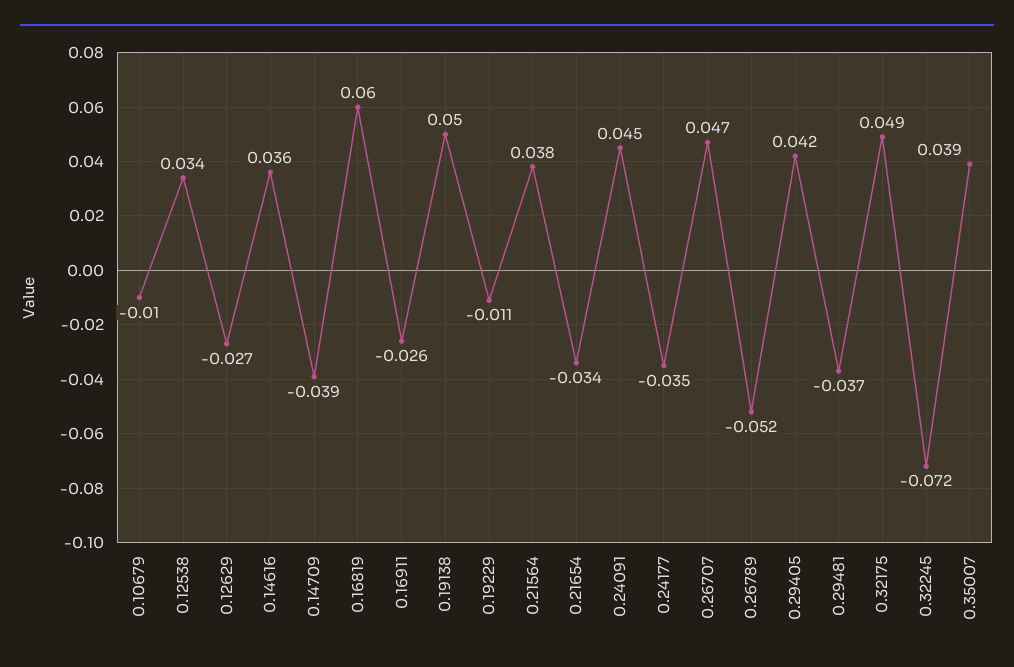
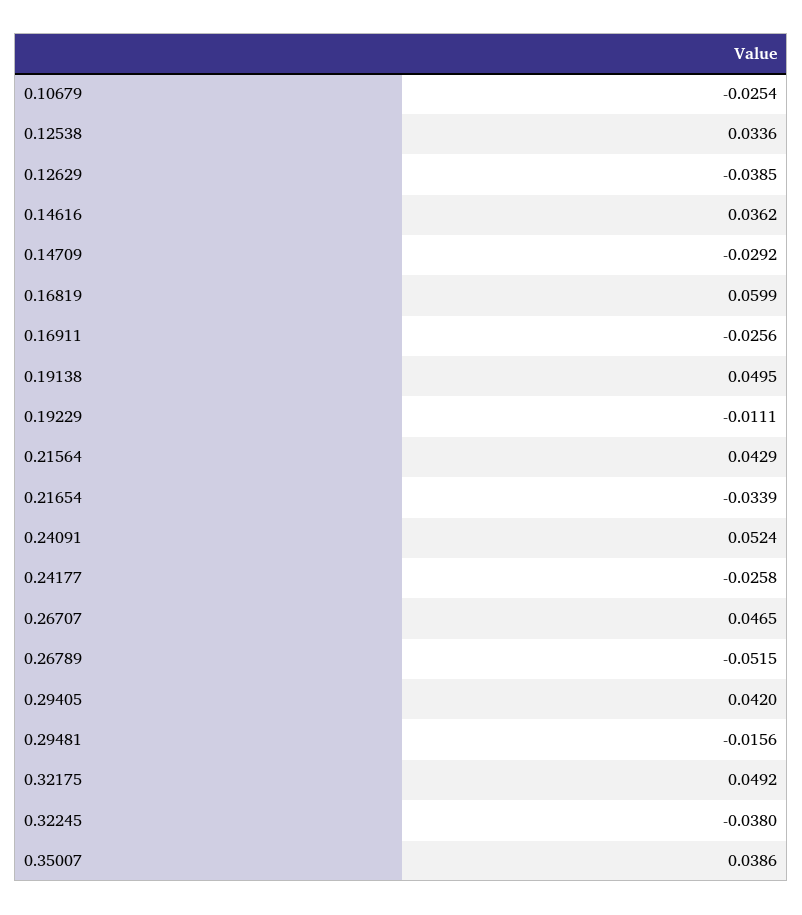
0.10679: -0.01 -> -0.0254
0.12629: -0.027 -> -0.0385
0.14709: -0.039 -> -0.0292
0.21564: 0.038 -> 0.0429
0.24091: 0.045 -> 0.0524
0.24177: -0.035 -> -0.0258
0.29481: -0.037 -> -0.0156
0.32245: -0.072 -> -0.038

